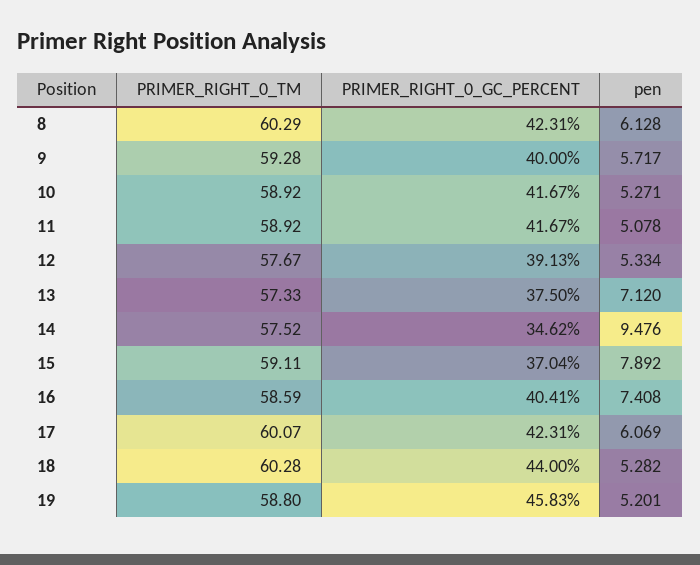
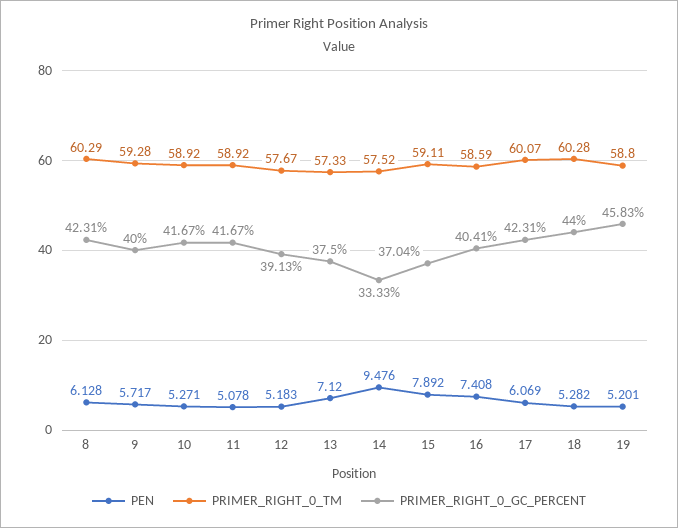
pen, 12: 5.334 -> 5.183
PRIMER_RIGHT_0_GC_PERCENT, 14: 34.62 -> 33.33

